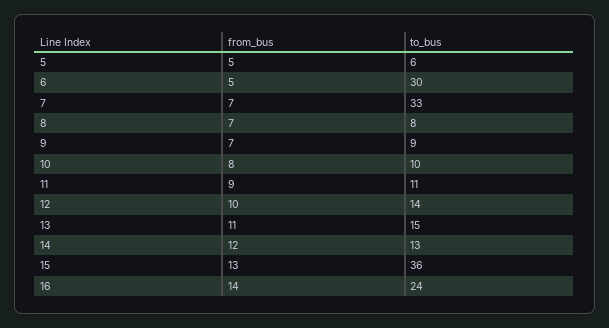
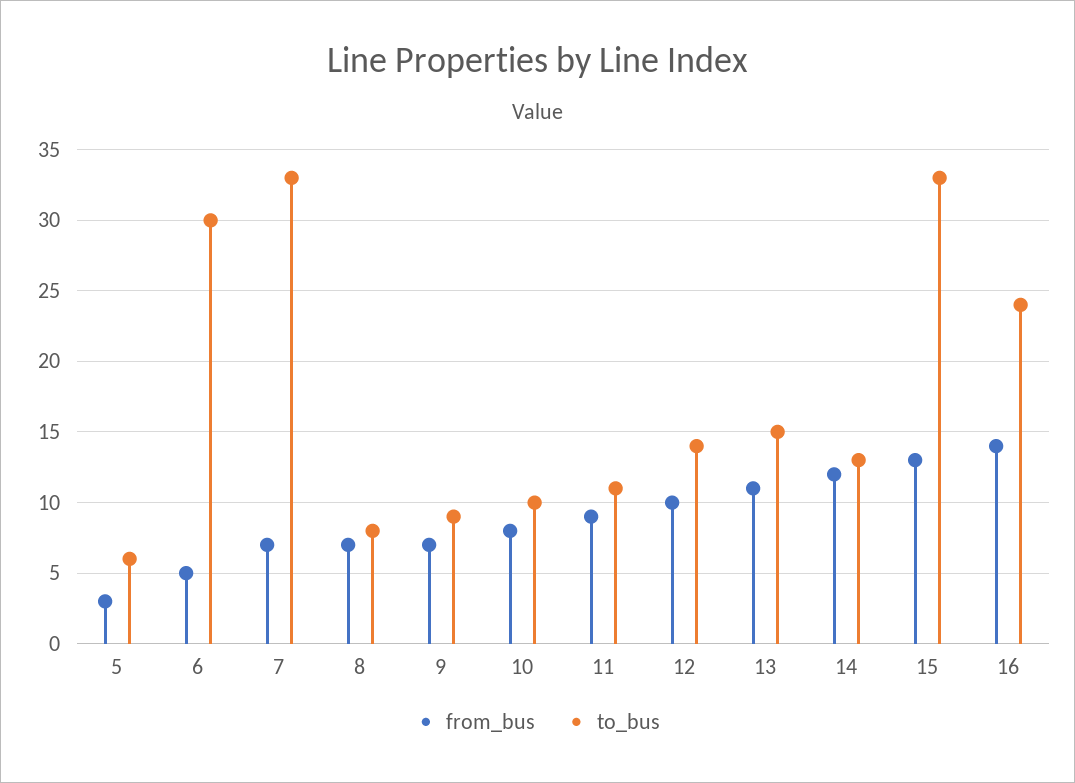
from_bus, 5: 5 -> 3
to_bus, 15: 36 -> 33

